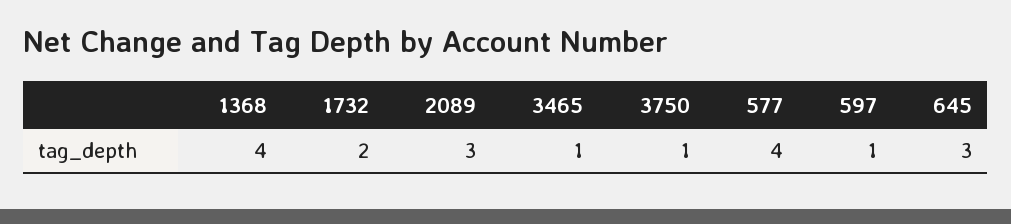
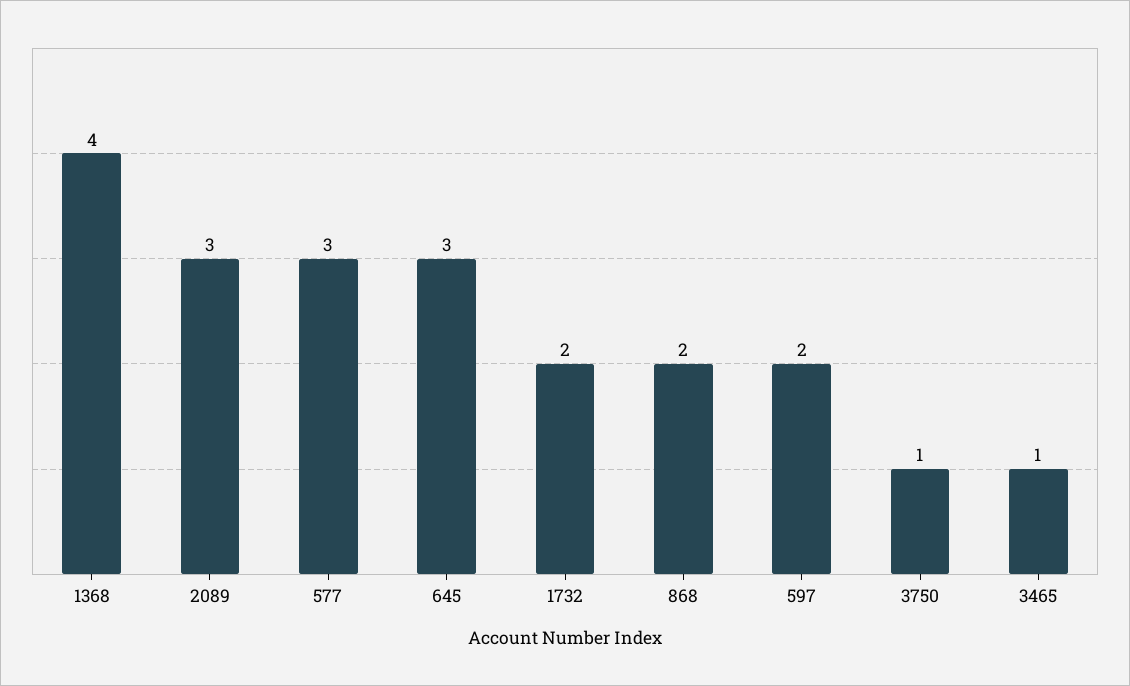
577: 4 -> 3
597: 1 -> 2
868: none -> 2

